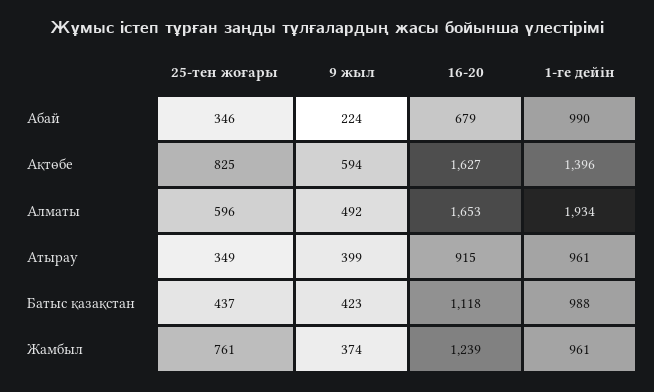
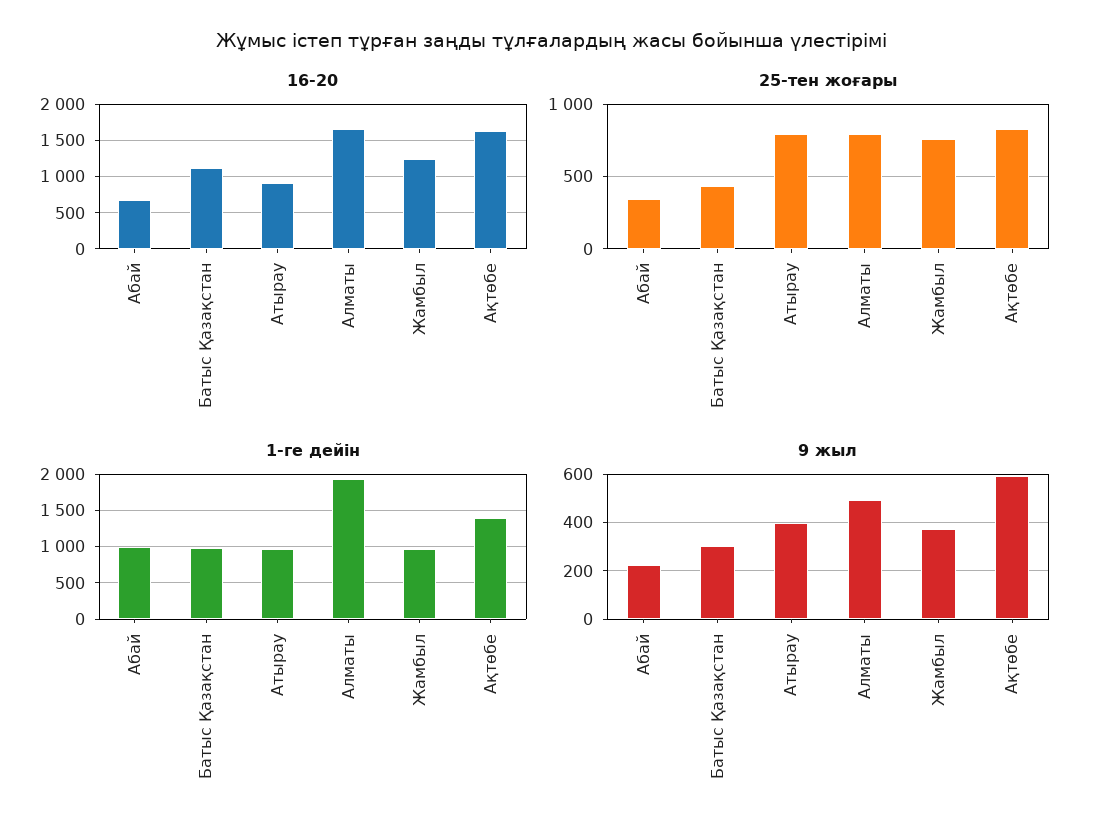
25-тен жоғары, Алматы: 596 -> 800
25-тен жоғары, Атырау: 349 -> 800
9 жыл, Батыс қазақстан: 423 -> 300

